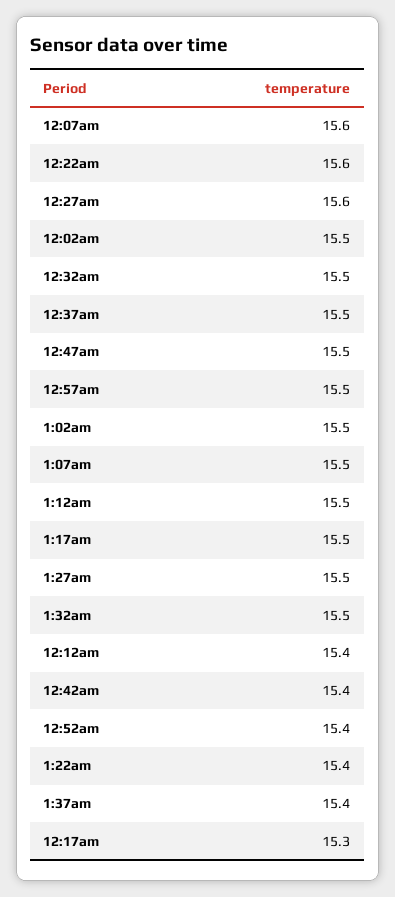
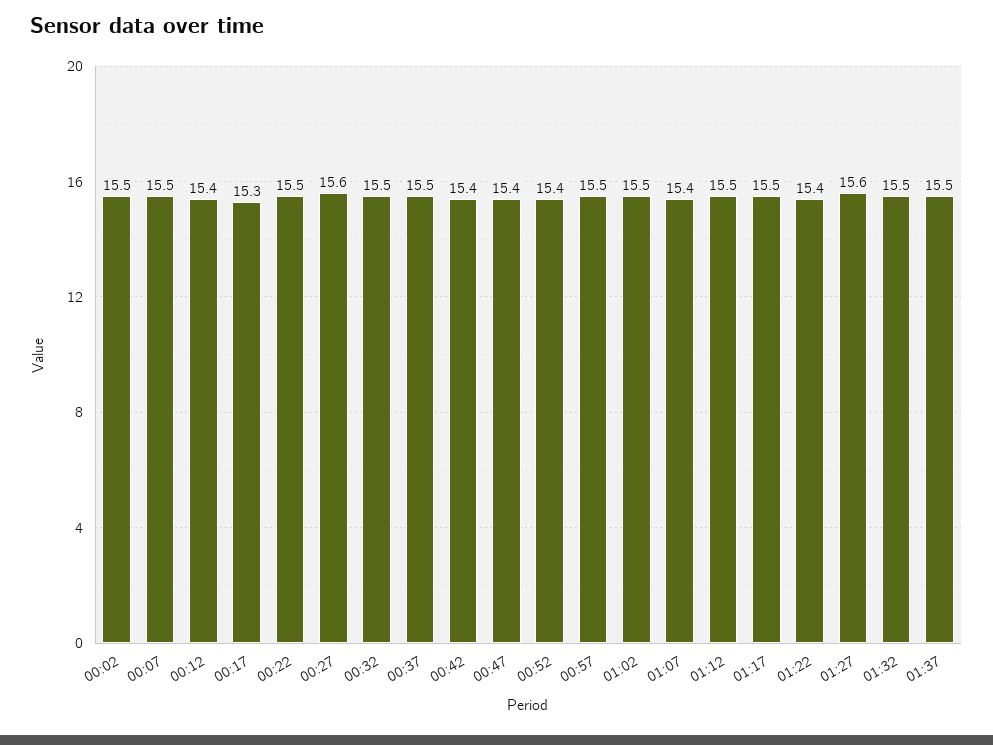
12:07am: 15.6 -> 15.5
12:22am: 15.6 -> 15.5
12:47am: 15.5 -> 15.4
1:07am: 15.5 -> 15.4
1:27am: 15.5 -> 15.6
1:37am: 15.4 -> 15.5

